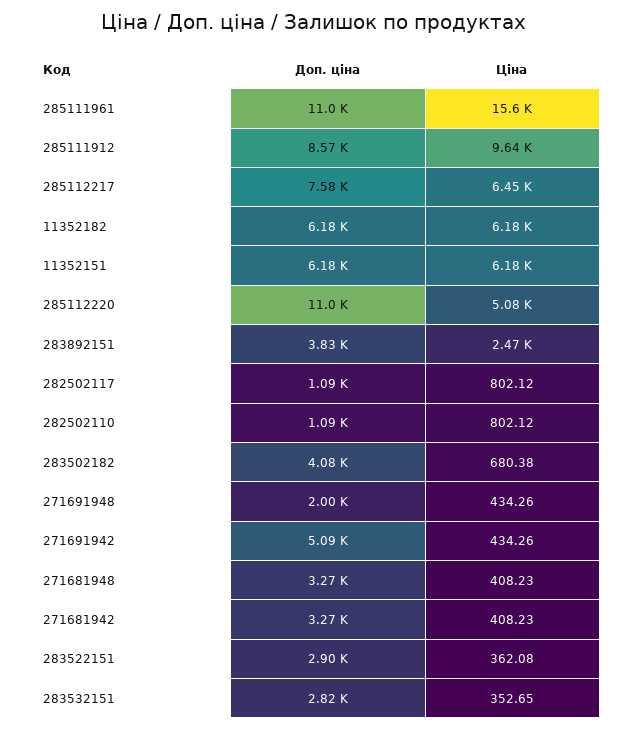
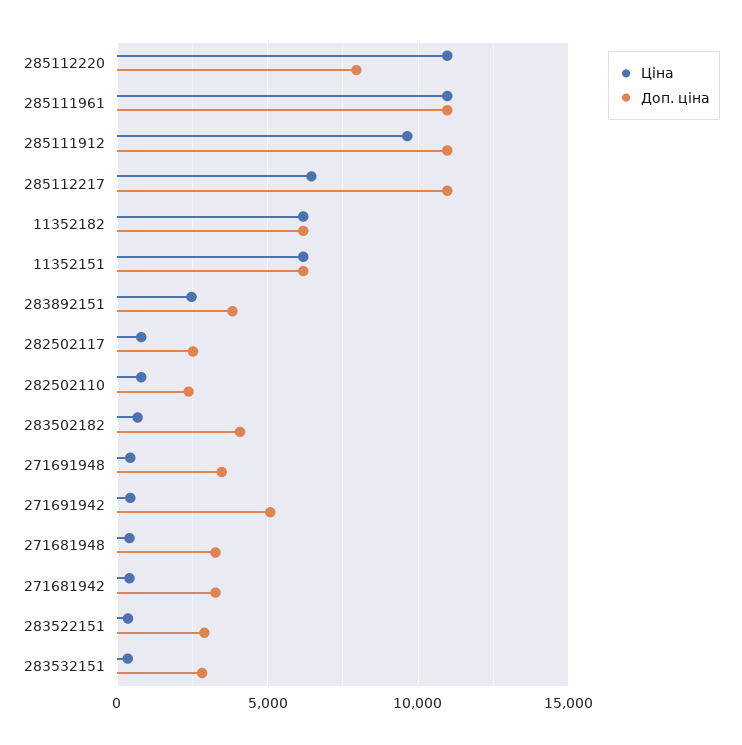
Ціна, 285111961: 15600 -> 11000
Доп. ціна, 285111912: 8570 -> 11000
Доп. ціна, 285112217: 7580 -> 11000
Доп. ціна, 285112220: 11000 -> 8000
Ціна, 285112220: 5080 -> 11000
Доп. ціна, 282502117: 1090 -> 2500
Доп. ціна, 282502110: 1090 -> 2500
Доп. ціна, 271691948: 2000 -> 3500

